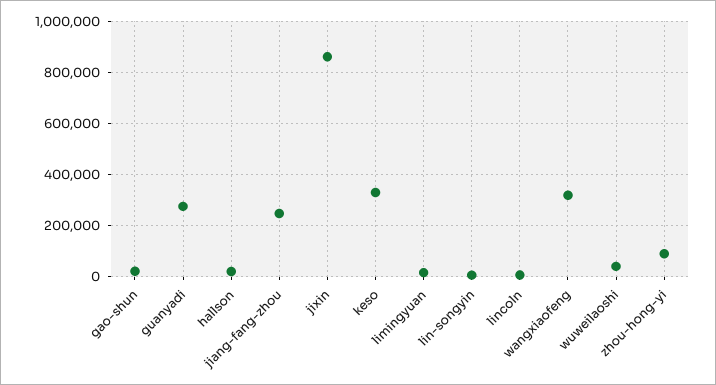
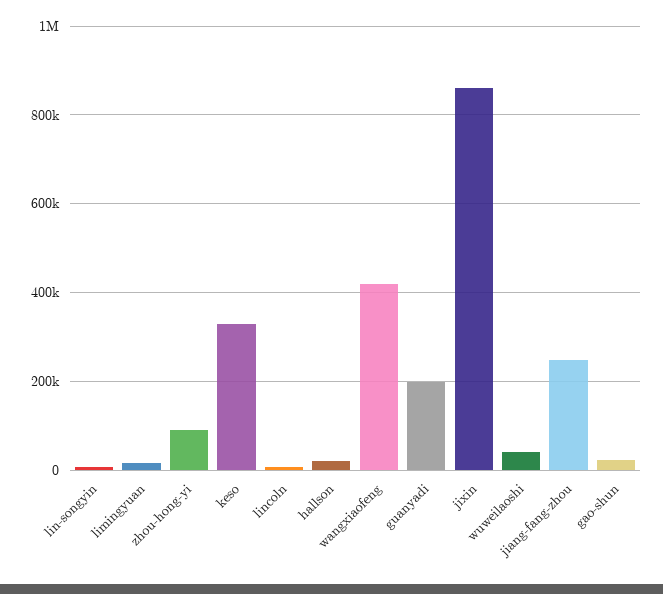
guanyadi: 275000 -> 200000
wangxiaofeng: 325000 -> 420000

